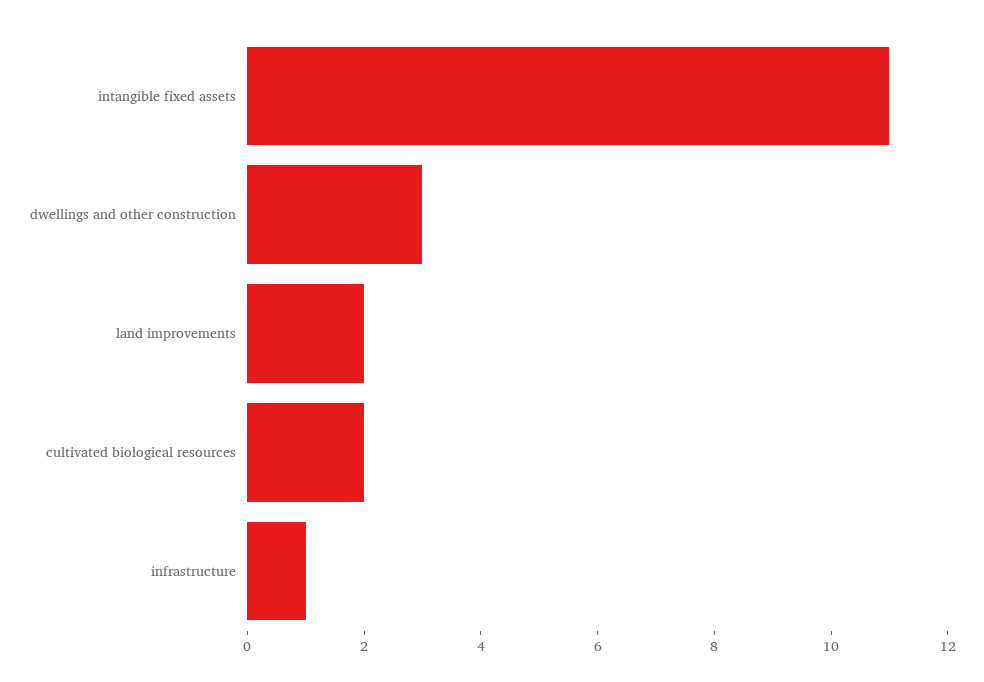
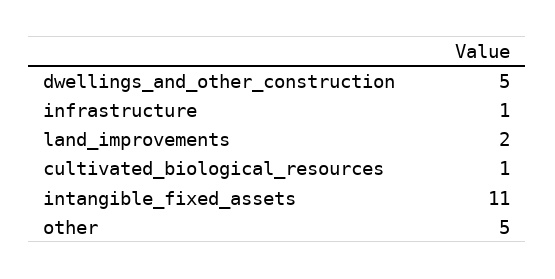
dwellings and other construction: 3 -> 5
cultivated biological resources: 2 -> 1
other: none -> 5

